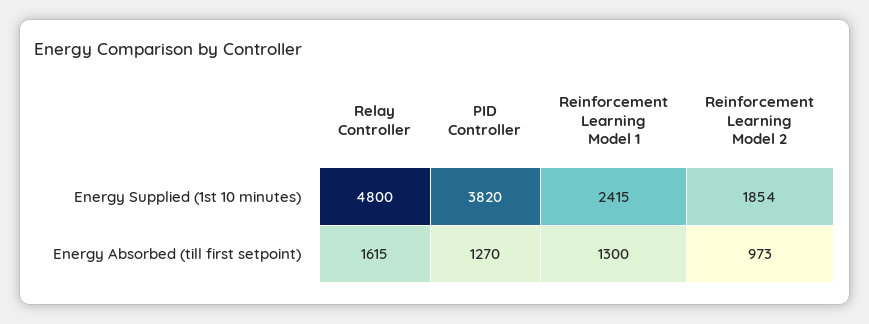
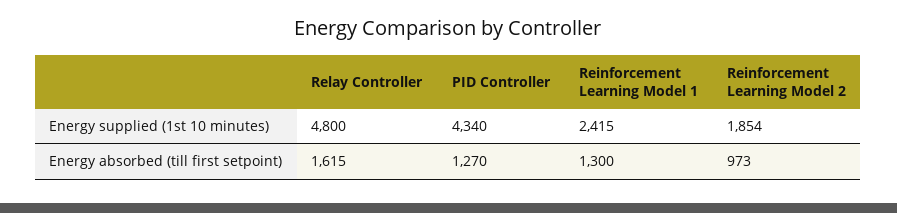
PID Controller, Energy Supplied (1st 10 minutes): 3820 -> 4340

